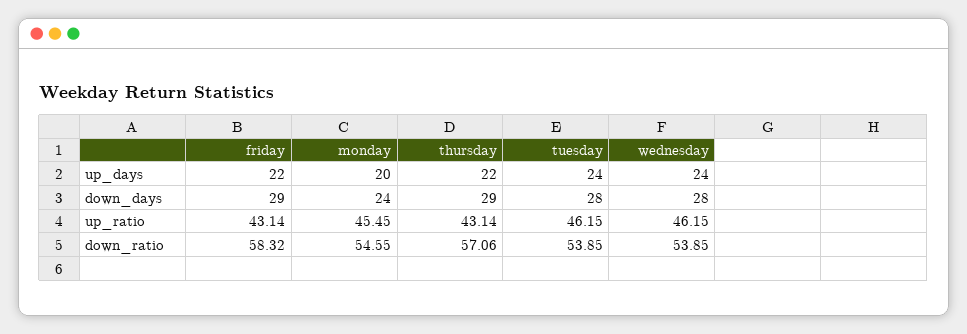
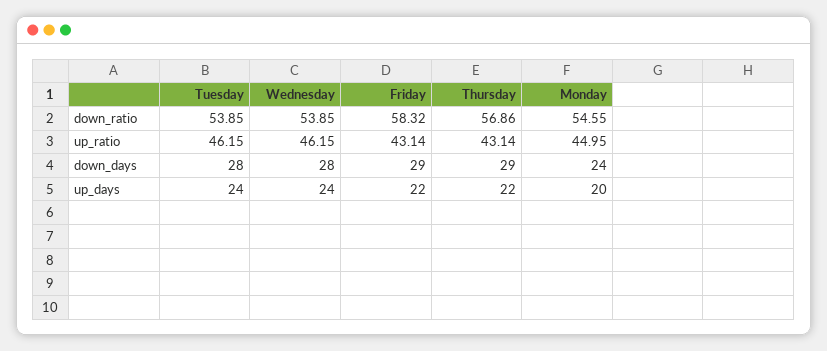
monday, up_ratio: 45.45 -> 44.95
thursday, down_ratio: 57.06 -> 56.86

